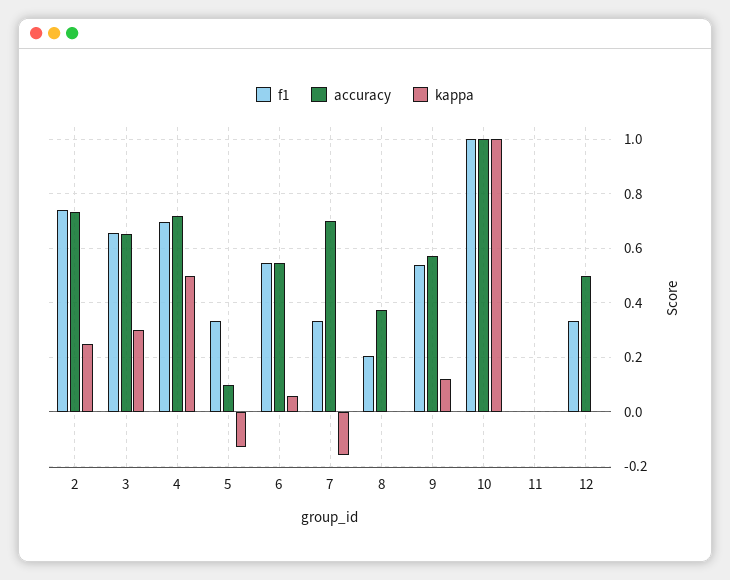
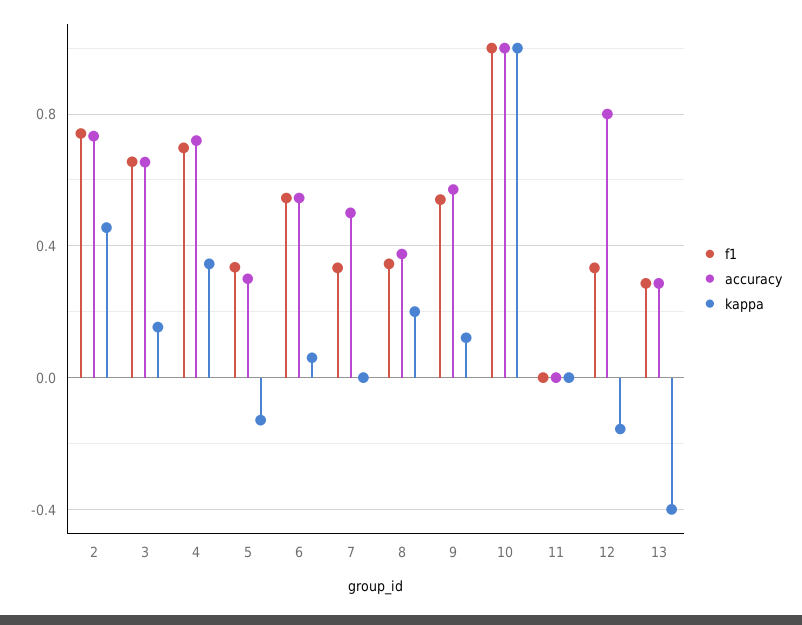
kappa, 2: 0.25 -> 0.45
kappa, 3: 0.3 -> 0.15
kappa, 4: 0.5 -> 0.35
accuracy, 5: 0.1 -> 0.3
accuracy, 7: 0.7 -> 0.5
kappa, 7: -0.15 -> 0
f1, 8: 0.2 -> 0.35
kappa, 8: 0 -> 0.2
accuracy, 12: 0.5 -> 0.8
kappa, 12: 0 -> -0.15
f1, 13: none -> 0.3
accuracy, 13: none -> 0.3
kappa, 13: none -> -0.4

